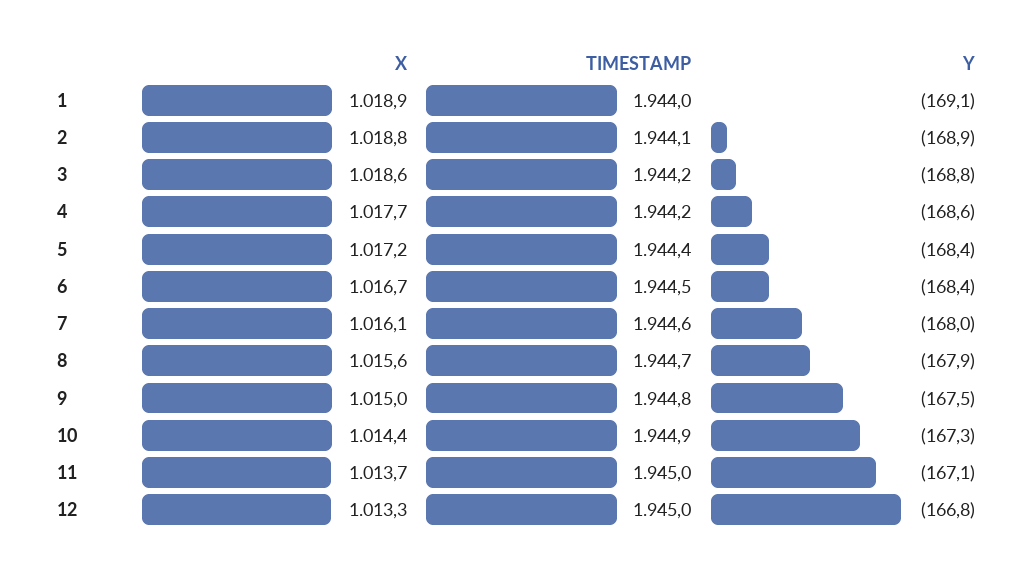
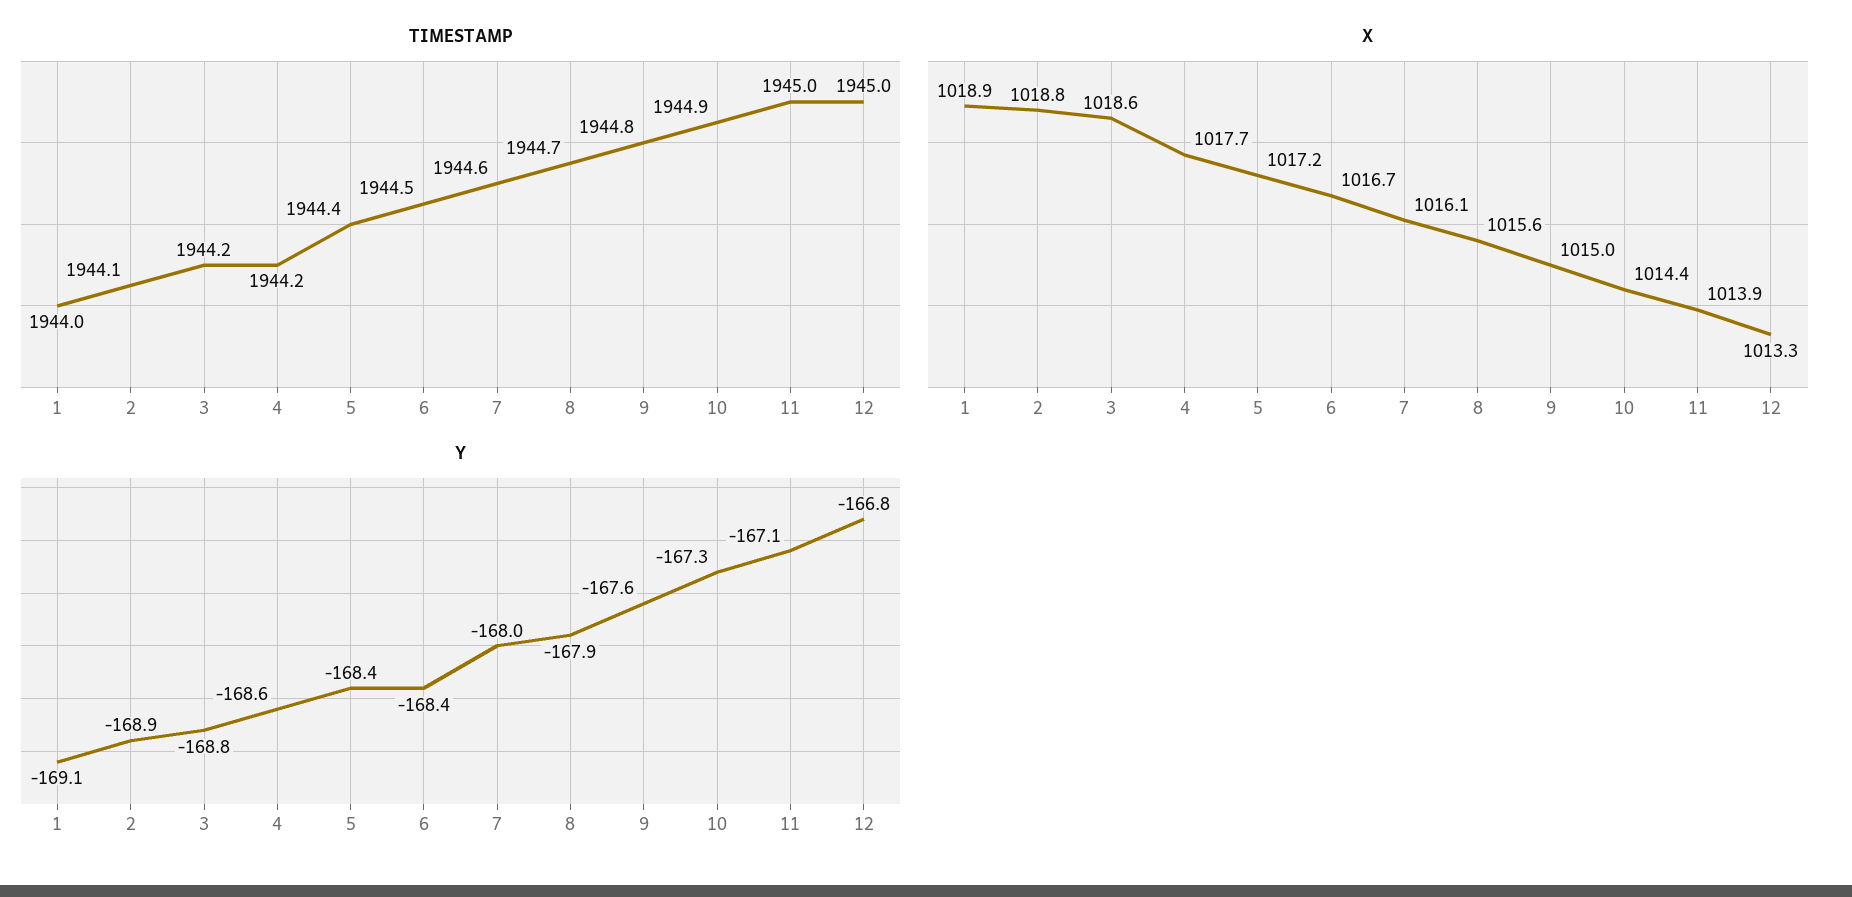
Y, 9: -167.5 -> -167.6
X, 11: 1013.7 -> 1013.9

